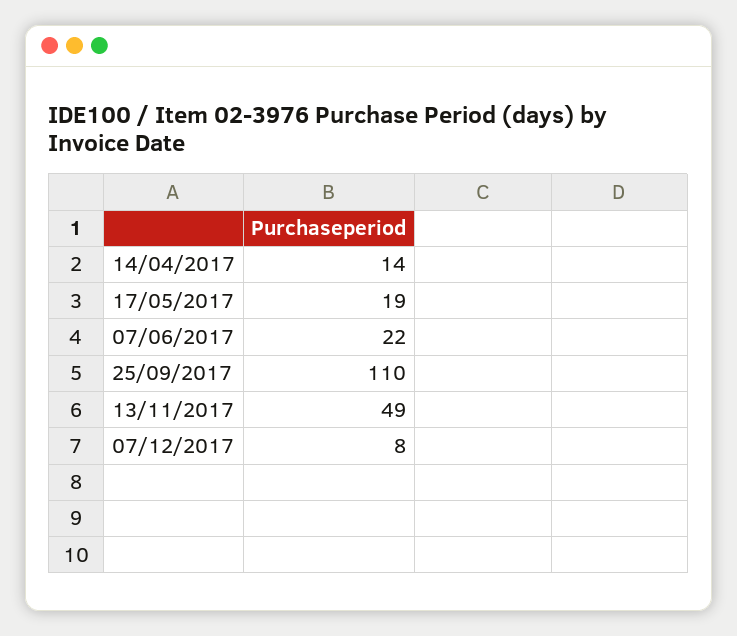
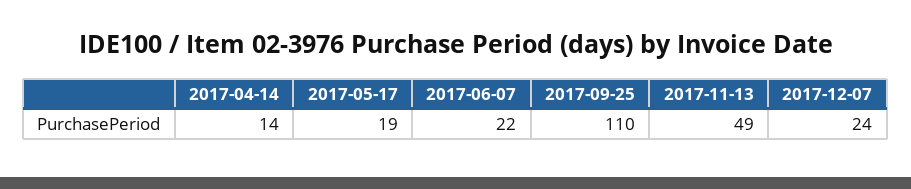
07/12/2017: 8 -> 24

